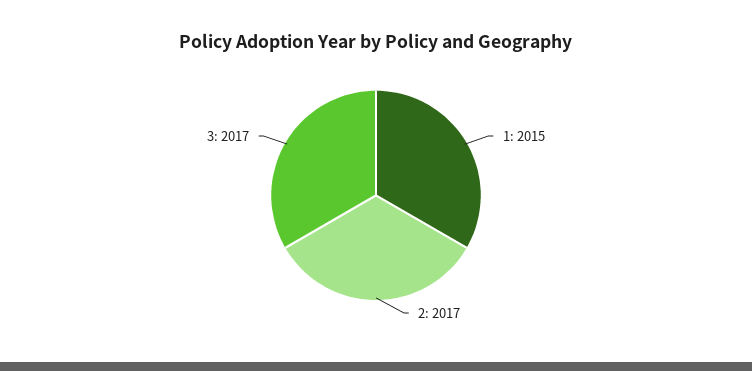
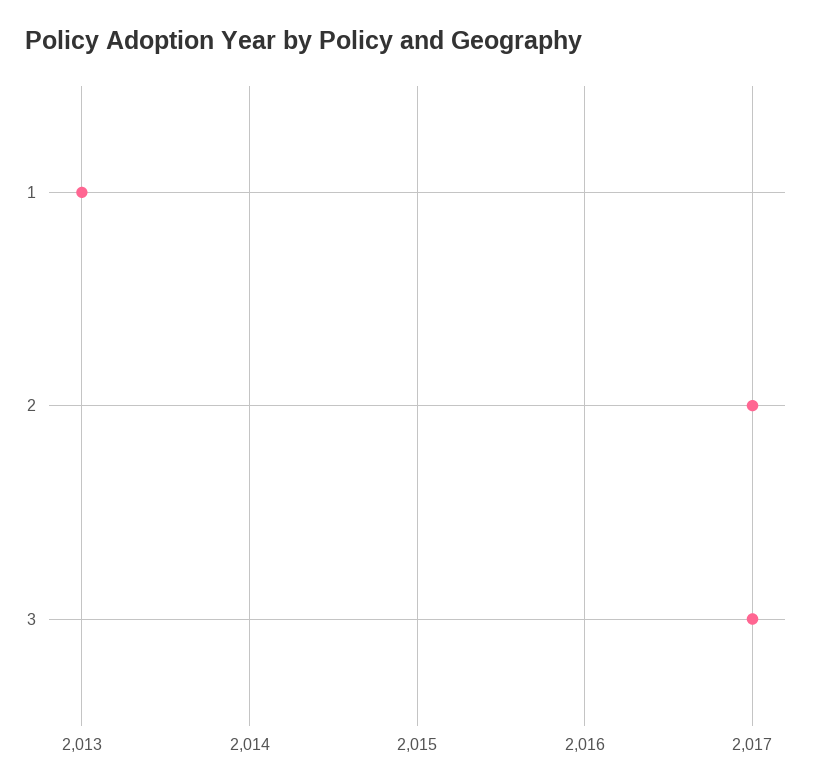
1: 2015 -> 2013

